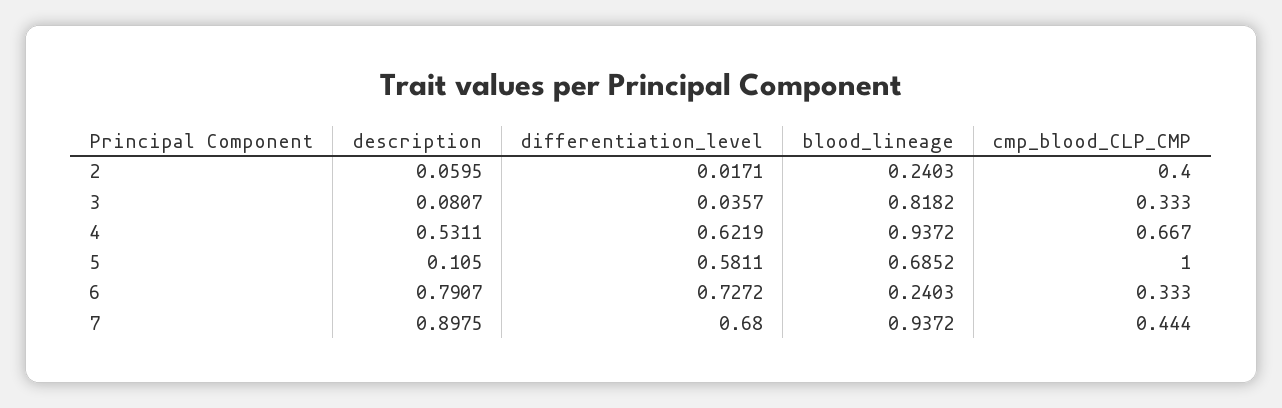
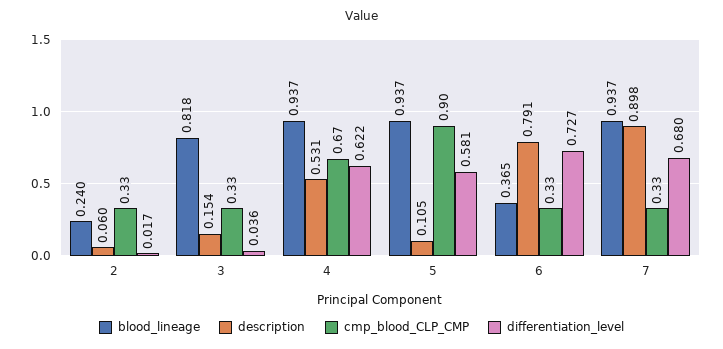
cmp_blood_CLP_CMP, 2: 0.4 -> 0.33
description, 3: 0.0807 -> 0.154
blood_lineage, 5: 0.6852 -> 0.937
cmp_blood_CLP_CMP, 5: 1 -> 0.9
blood_lineage, 6: 0.2403 -> 0.365
cmp_blood_CLP_CMP, 7: 0.444 -> 0.33

